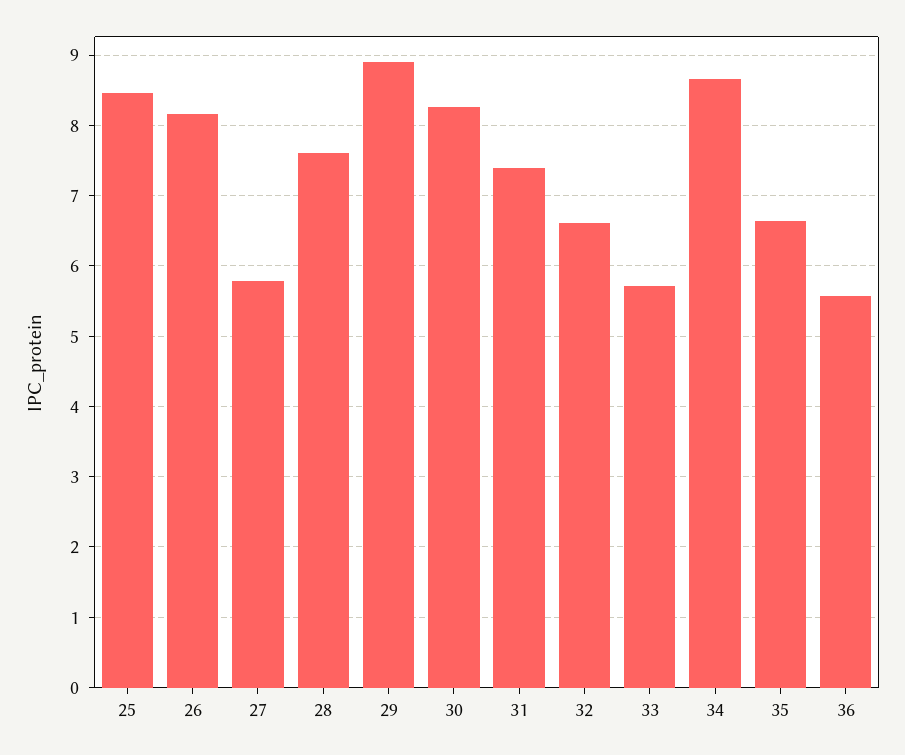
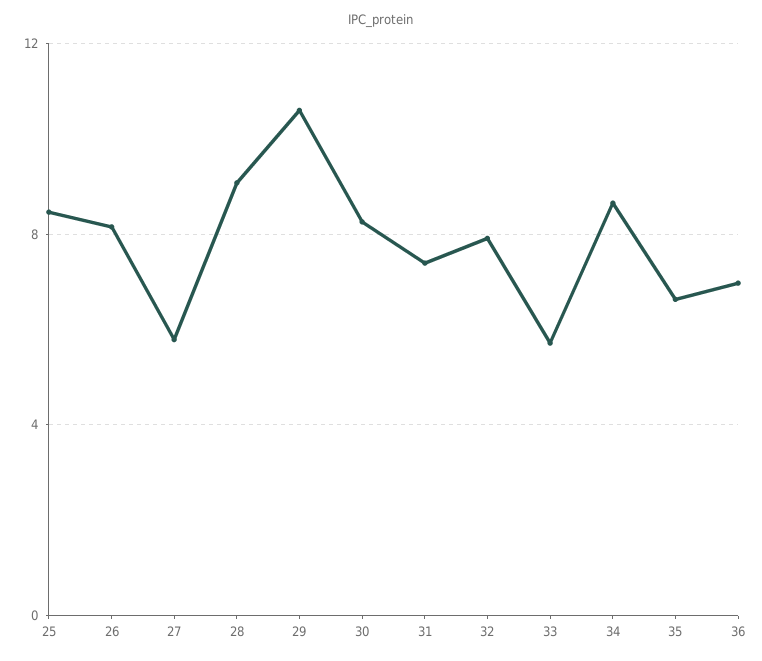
28: 7.6 -> 9
29: 8.9 -> 10.5
32: 6.6 -> 8
36: 5.6 -> 7

